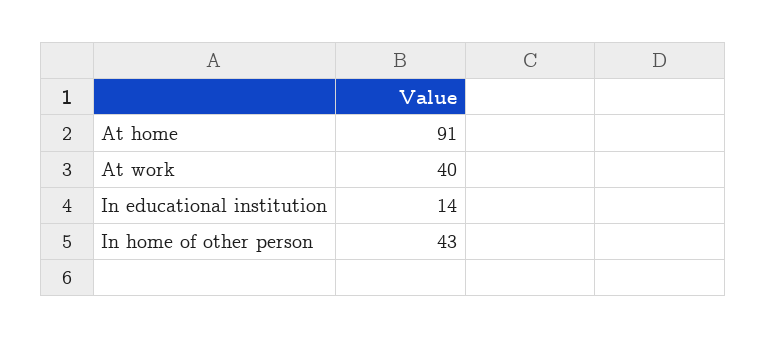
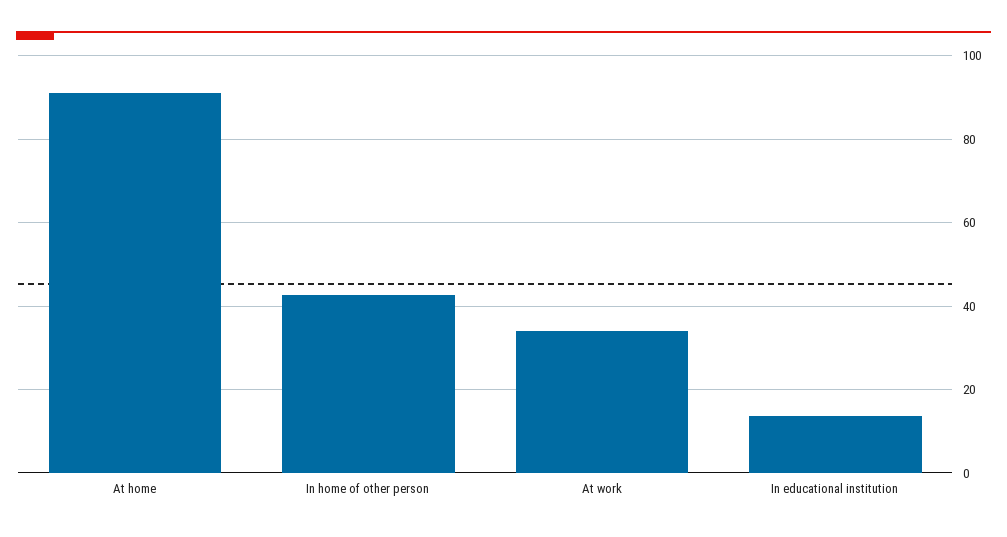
At work: 40 -> 34

